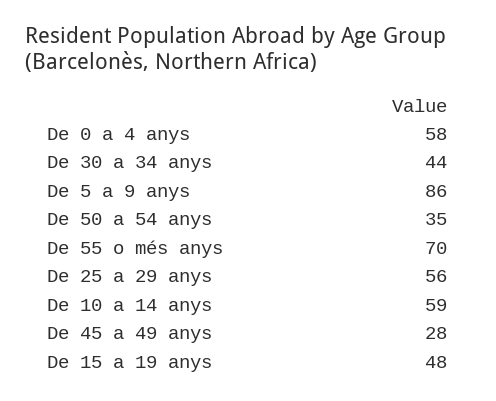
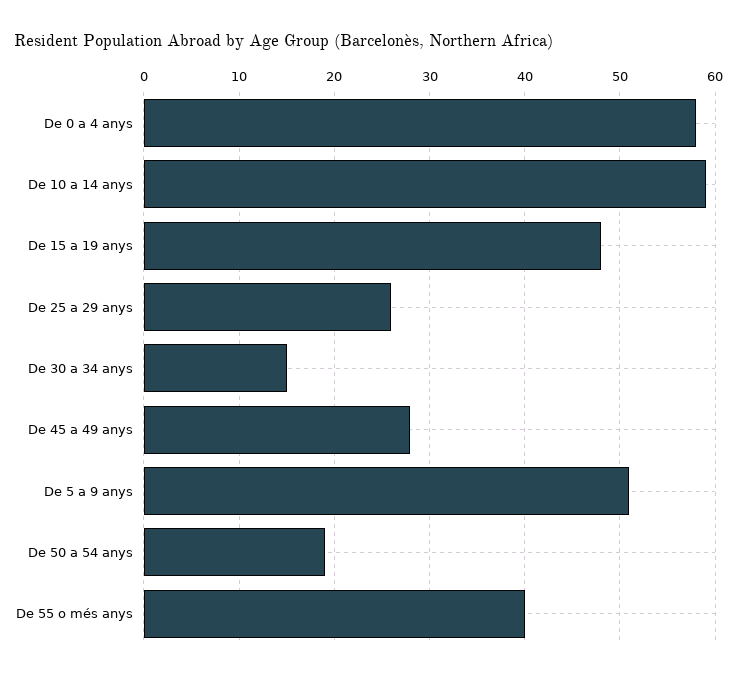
De 30 a 34 anys: 44 -> 15
De 5 a 9 anys: 86 -> 51
De 50 a 54 anys: 35 -> 19
De 55 o més anys: 70 -> 40
De 25 a 29 anys: 56 -> 26

